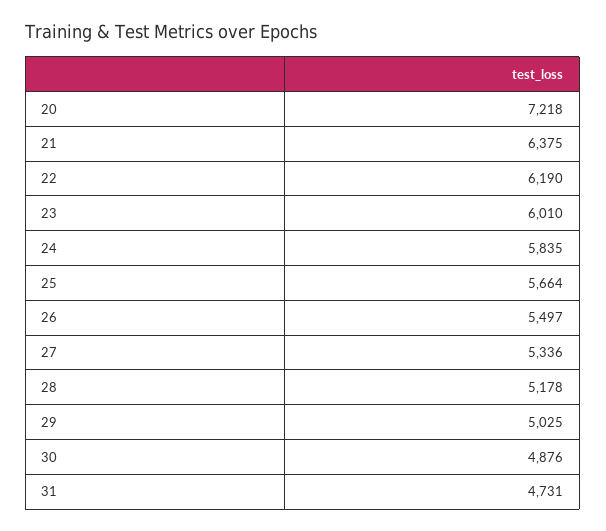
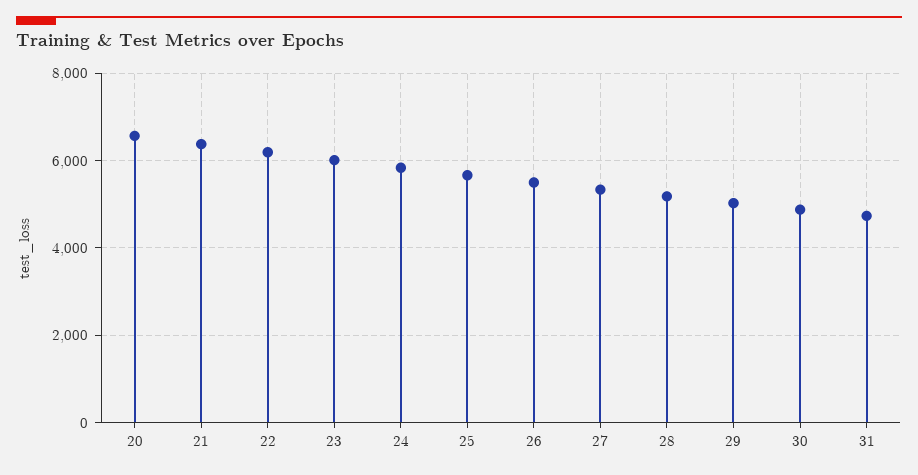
20: 7218 -> 6600

